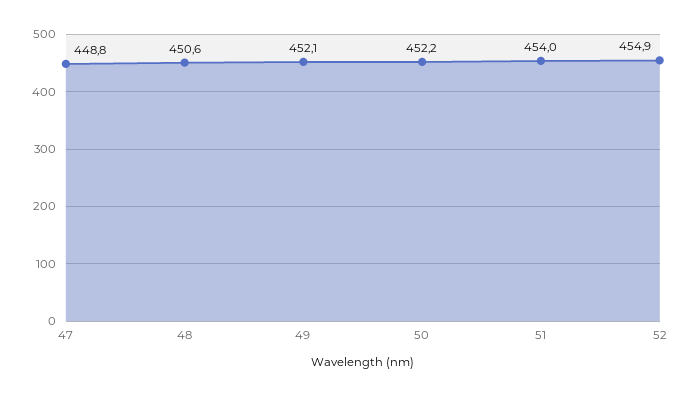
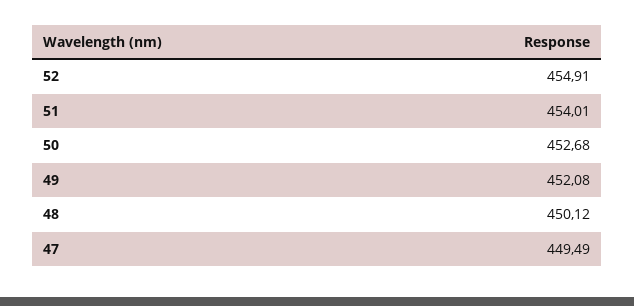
47: 448.8 -> 449.49
48: 450.6 -> 450.12
50: 452.2 -> 452.68

